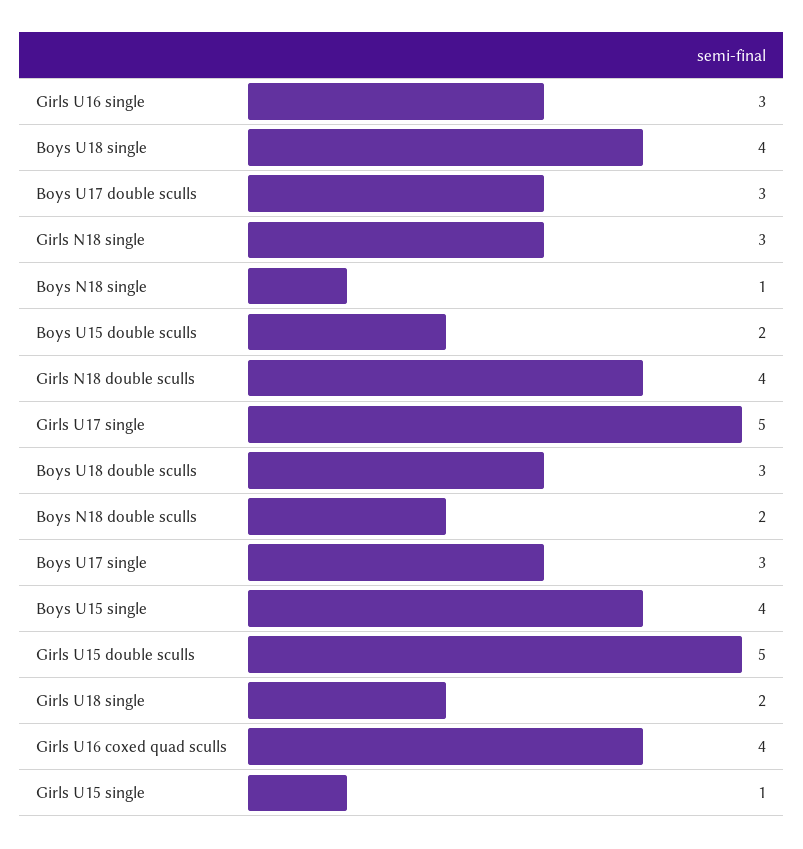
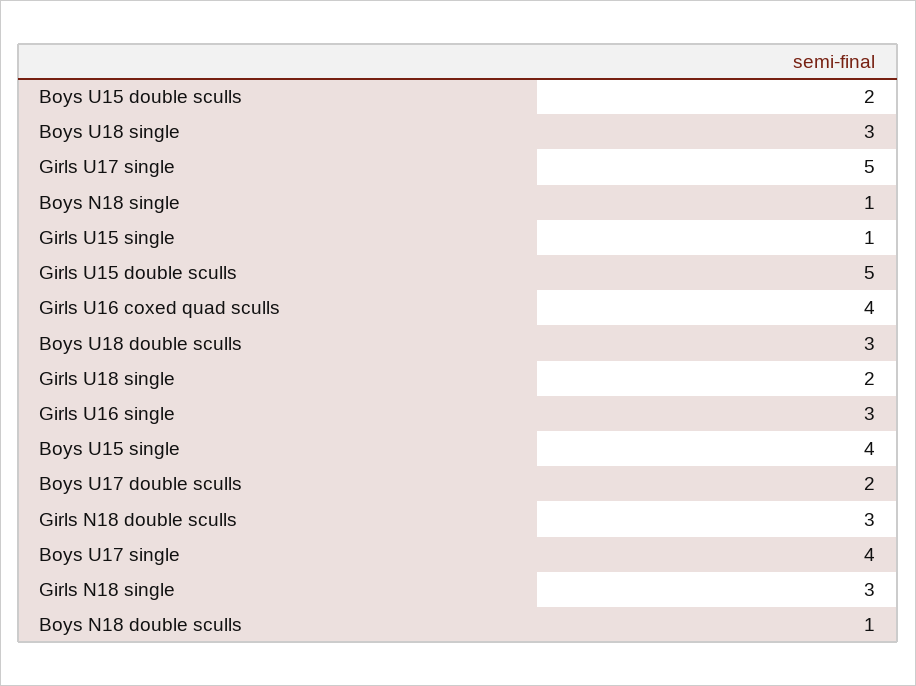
Boys U18 single: 4 -> 3
Boys U17 double sculls: 3 -> 2
Girls N18 double sculls: 4 -> 3
Boys N18 double sculls: 2 -> 1
Boys U17 single: 3 -> 4

